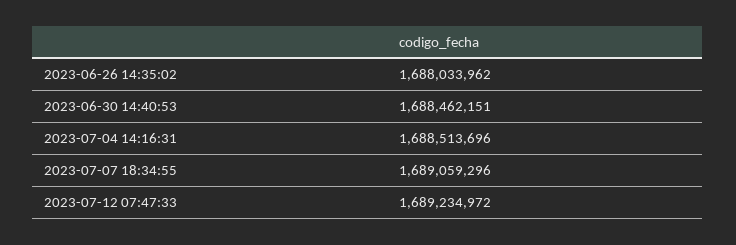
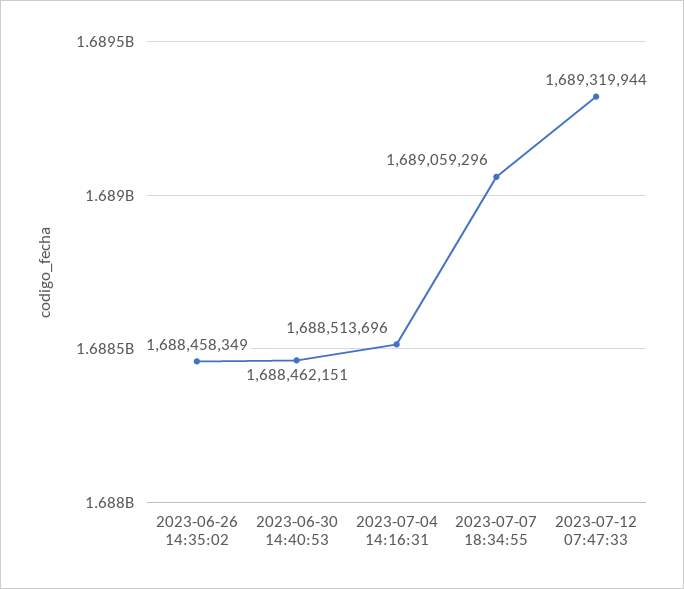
2023-06-26 14:35:02: 1688033962 -> 1688458349
2023-07-12 07:47:33: 1689234972 -> 1689319944

